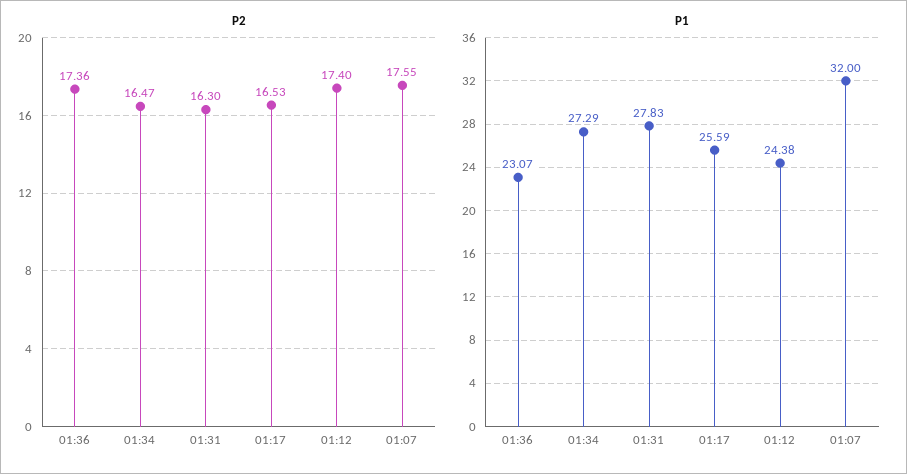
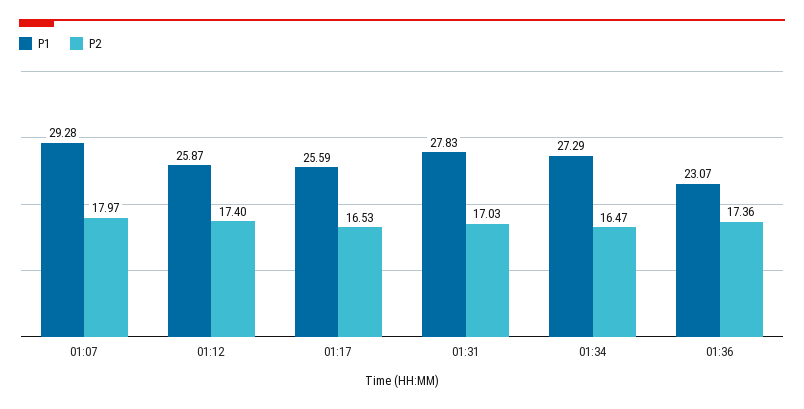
P2, 01:31: 16.3 -> 17.03
P2, 01:07: 17.55 -> 17.97
P1, 01:12: 24.38 -> 25.87
P1, 01:07: 32 -> 29.28

